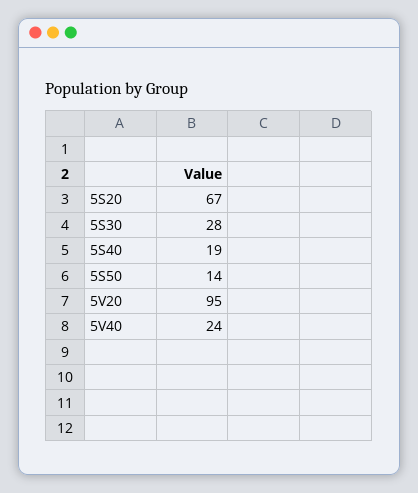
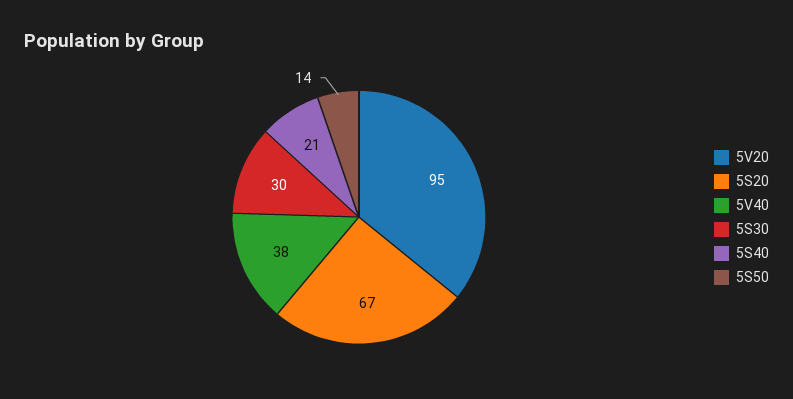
5S30: 28 -> 30
5S40: 19 -> 21
5V40: 24 -> 38

